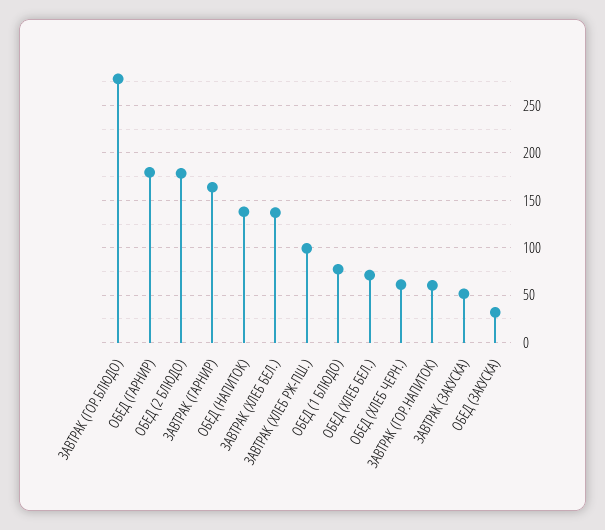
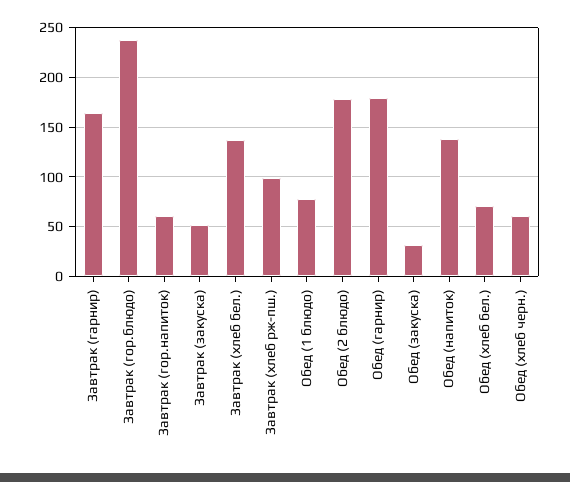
ЗАВТРАК (ГОР.БЛЮДО): 280 -> 240

